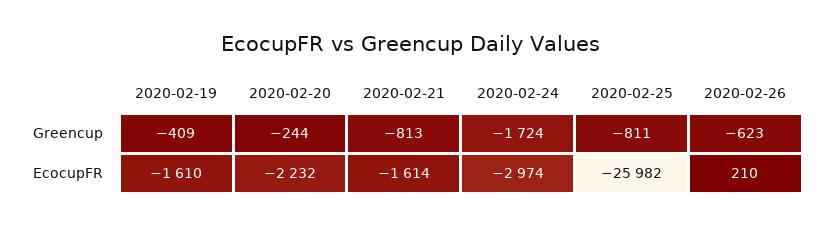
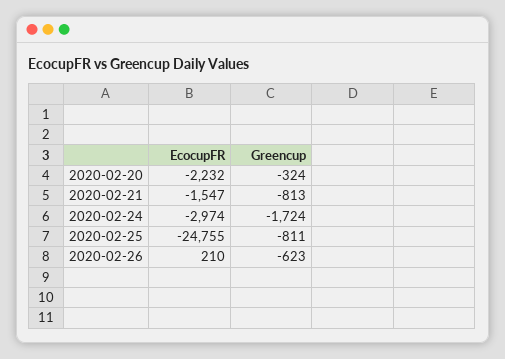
2020-02-19, Greencup: -409 -> none
2020-02-20, Greencup: -244 -> -324
2020-02-19, EcocupFR: -1610 -> none
2020-02-21, EcocupFR: -1614 -> -1547
2020-02-25, EcocupFR: -25982 -> -24755

